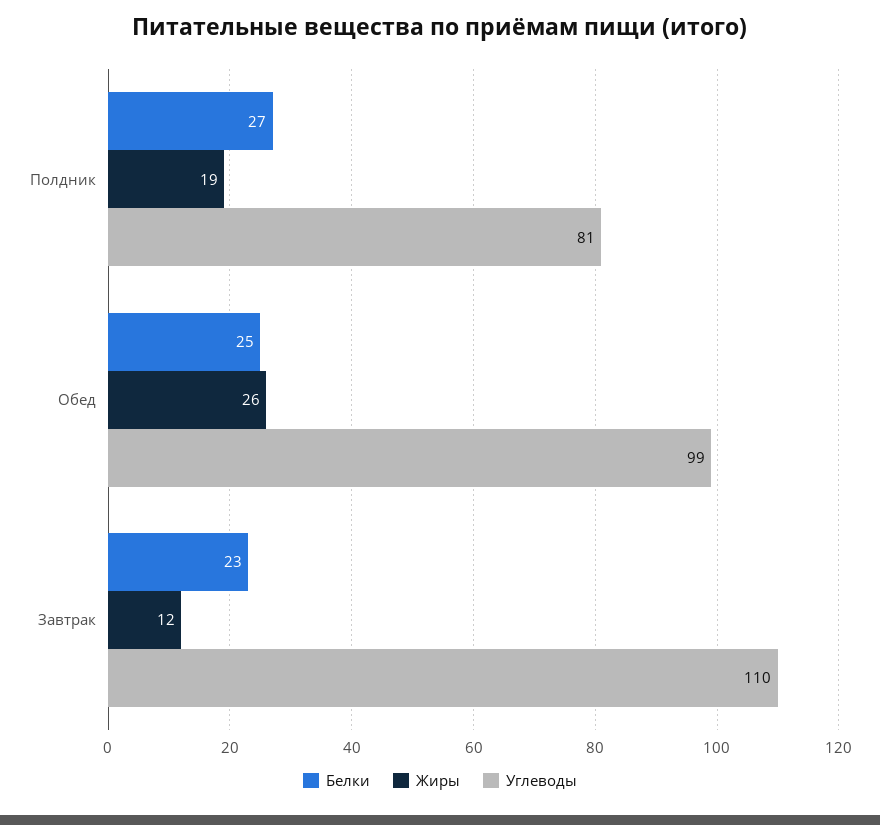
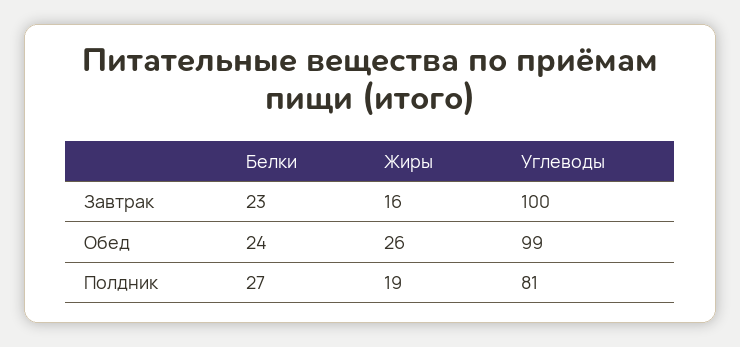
Белки, Обед: 25 -> 24
Жиры, Завтрак: 12 -> 16
Углеводы, Завтрак: 110 -> 100

